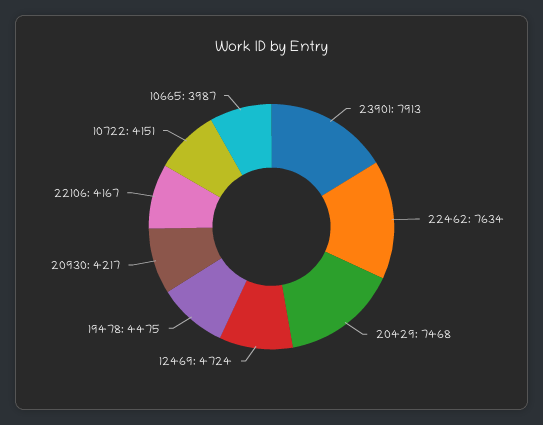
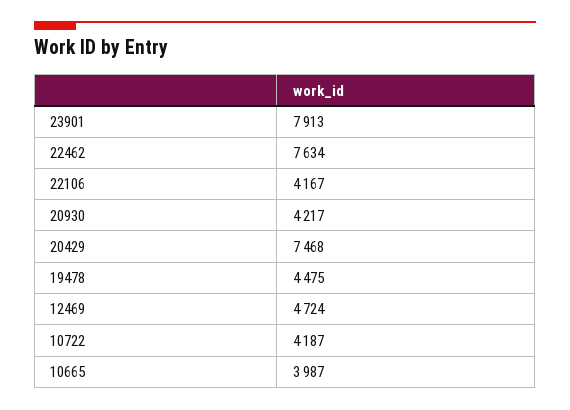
10722: 4151 -> 4187

